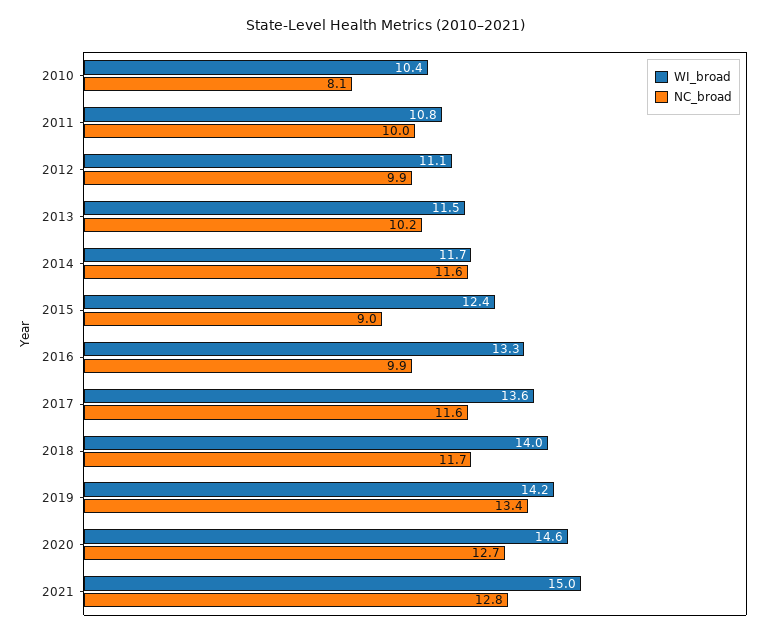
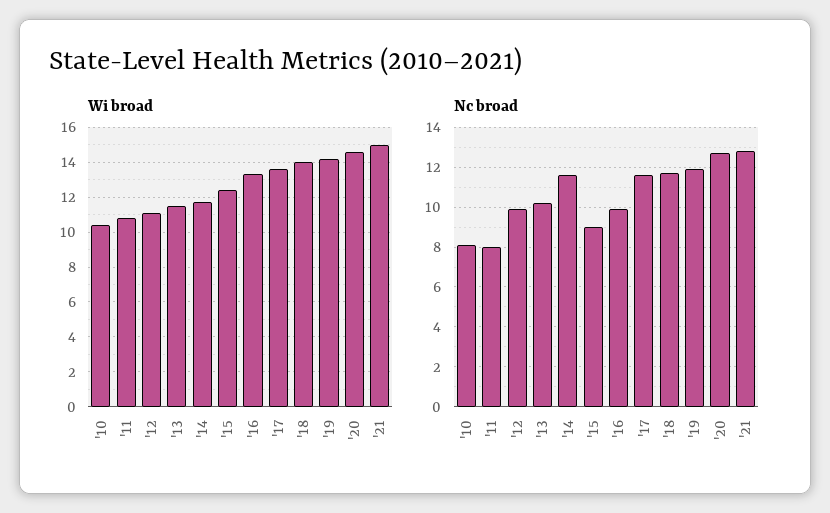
NC_broad, 2011: 10 -> 8
NC_broad, 2019: 13.4 -> 12

